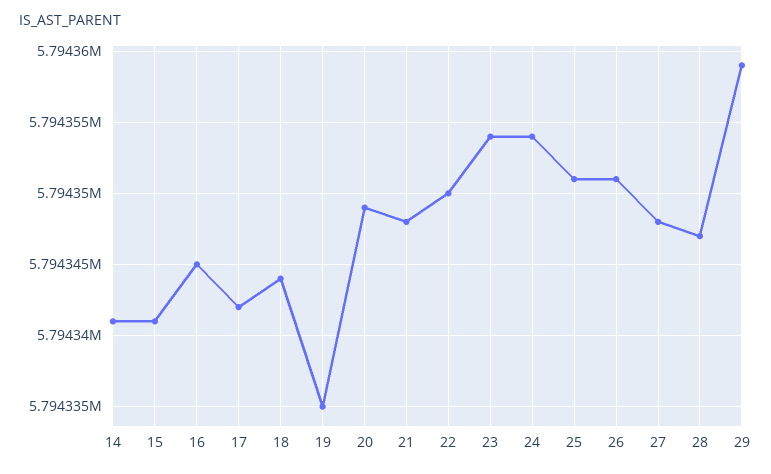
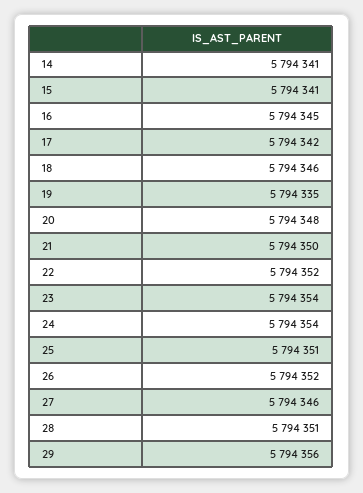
18: 5794344 -> 5794346
20: 5794349 -> 5794348
21: 5794348 -> 5794350
22: 5794350 -> 5794352
26: 5794351 -> 5794352
27: 5794348 -> 5794346
28: 5794347 -> 5794351
29: 5794359 -> 5794356

